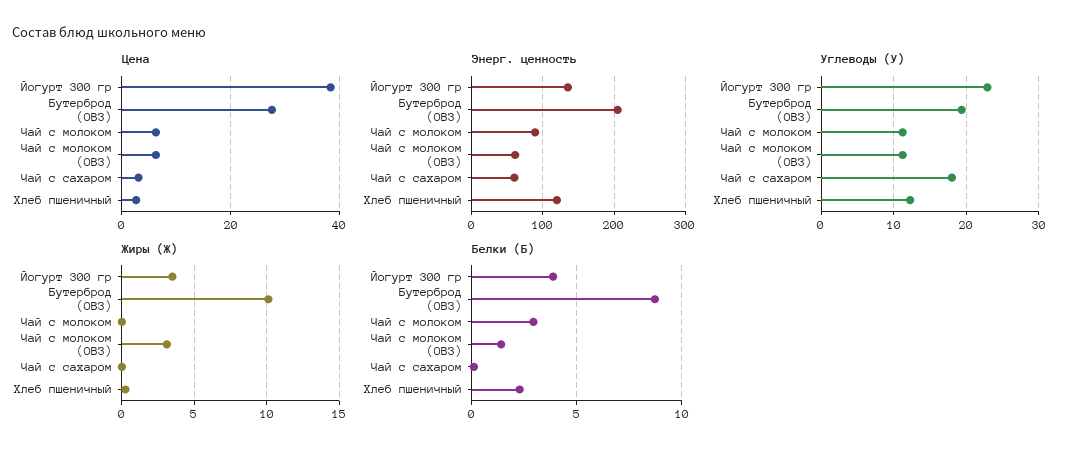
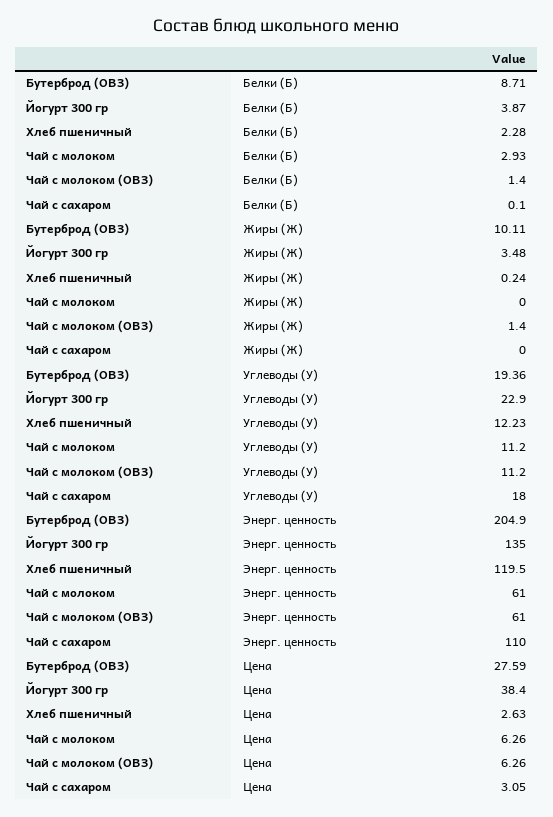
Энерг. ценность, Чай с молоком: 90 -> 61
Энерг. ценность, Чай с сахаром: 60 -> 110
Жиры (Ж), Чай с молоком (ОВЗ): 3 -> 1.4

